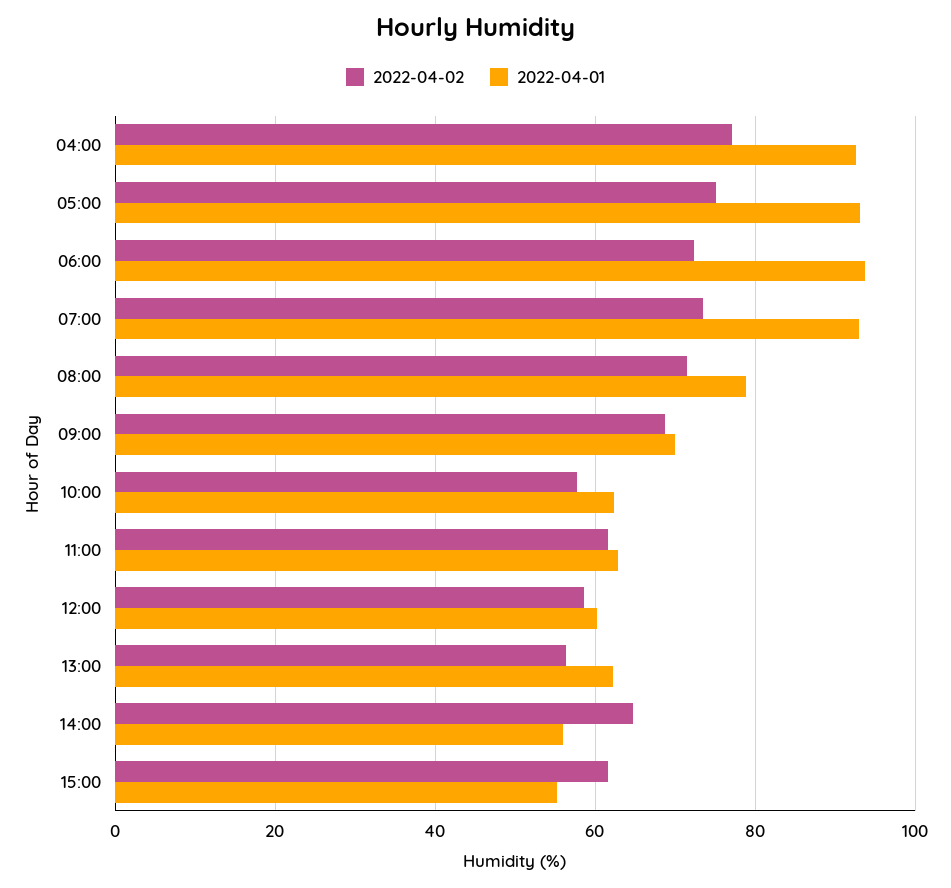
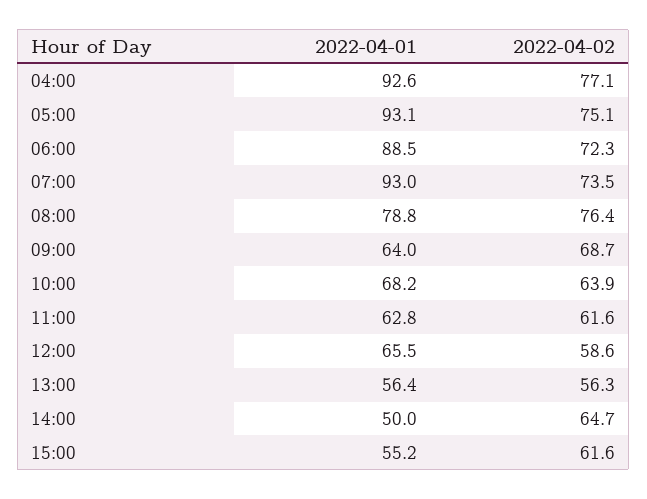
2022-04-01, 06:00: 94 -> 88.5
2022-04-02, 08:00: 72 -> 76.4
2022-04-01, 09:00: 70 -> 64
2022-04-02, 10:00: 58 -> 63.9
2022-04-01, 10:00: 62 -> 68.2
2022-04-01, 12:00: 60 -> 65.5
2022-04-01, 13:00: 62 -> 56.4
2022-04-01, 14:00: 56 -> 50

